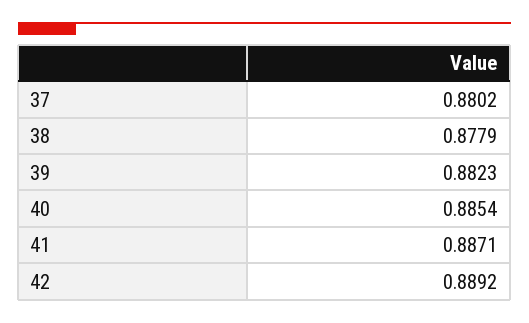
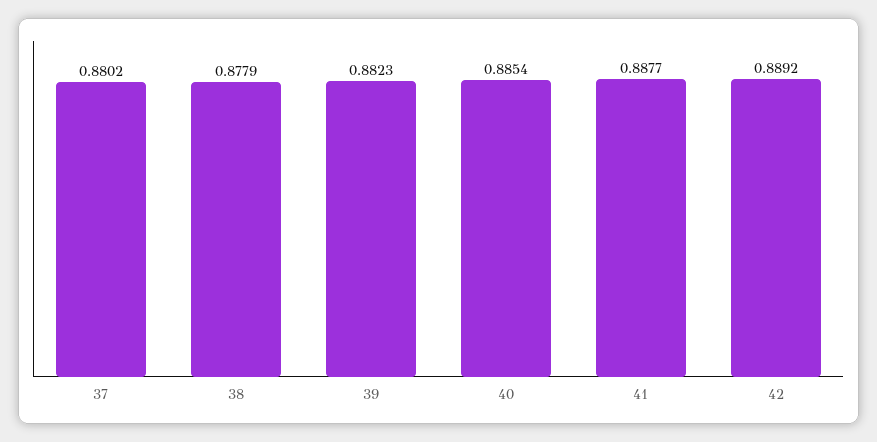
41: 0.8871 -> 0.8877

